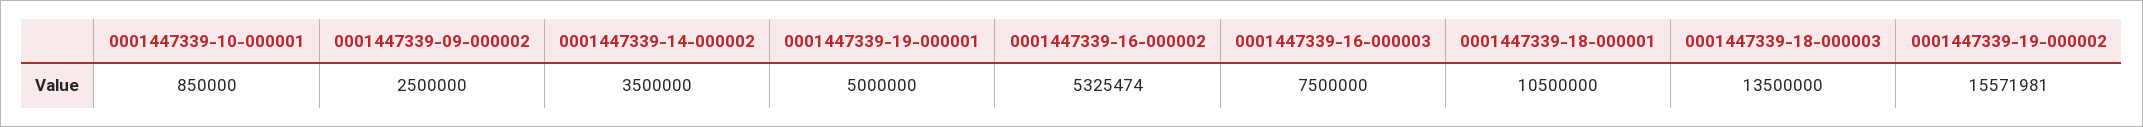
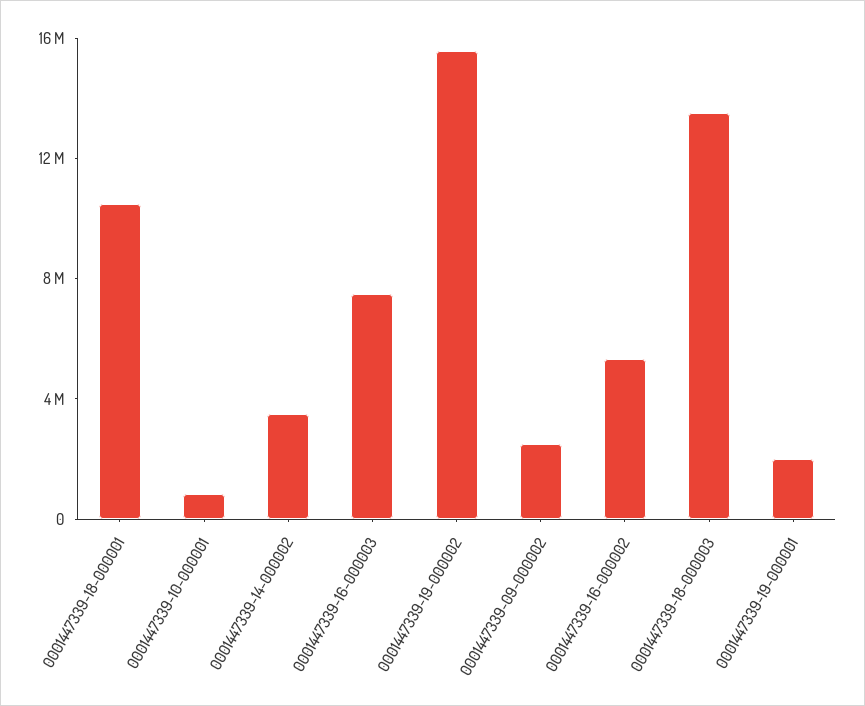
0001447339-19-000001: 5000000 -> 2000000

